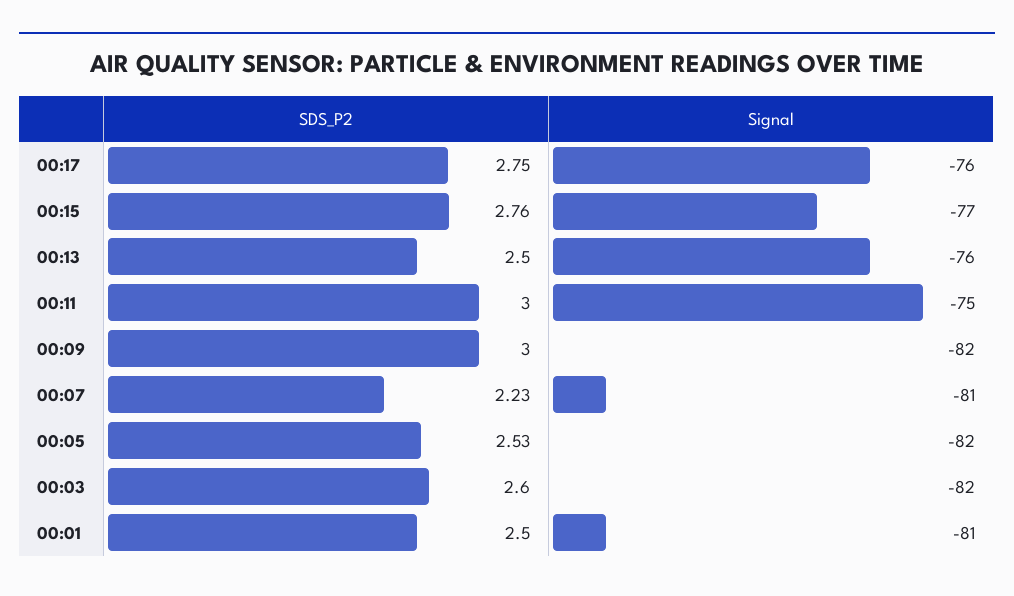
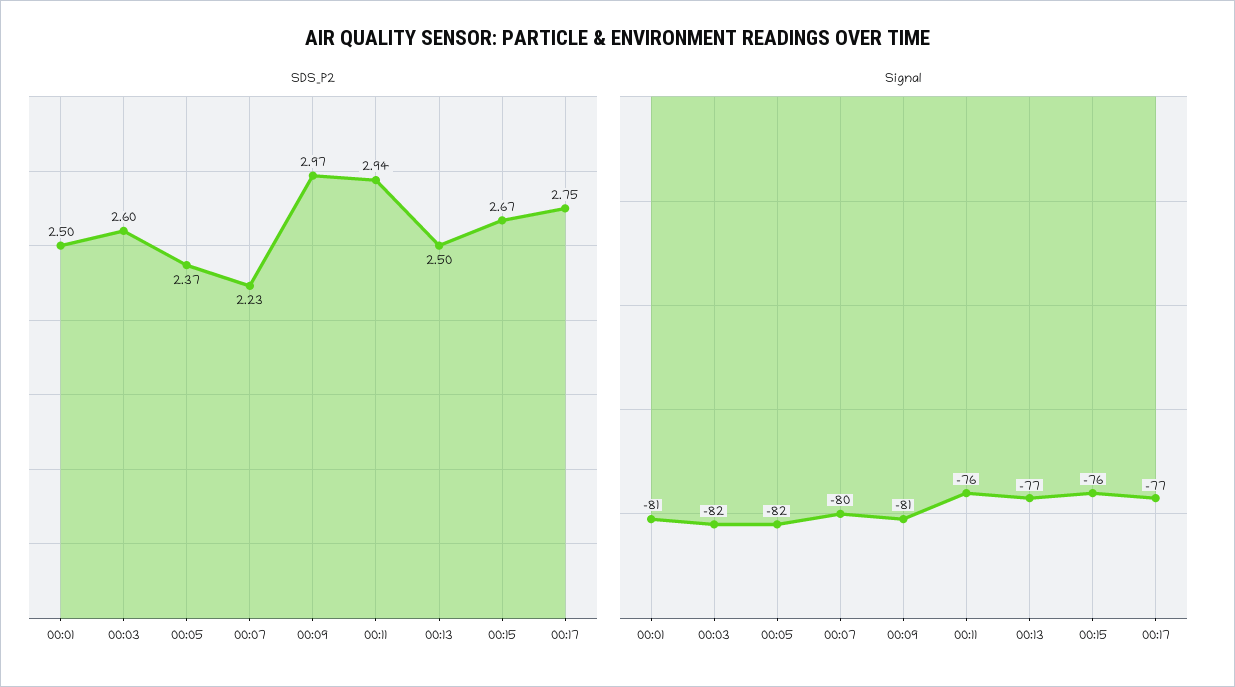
Signal, 00:17: -76 -> -77
SDS_P2, 00:15: 2.76 -> 2.67
Signal, 00:15: -77 -> -76
Signal, 00:13: -76 -> -77
SDS_P2, 00:11: 3 -> 2.94
Signal, 00:11: -75 -> -76
SDS_P2, 00:09: 3 -> 2.97
Signal, 00:09: -82 -> -81
Signal, 00:07: -81 -> -80
SDS_P2, 00:05: 2.53 -> 2.37

